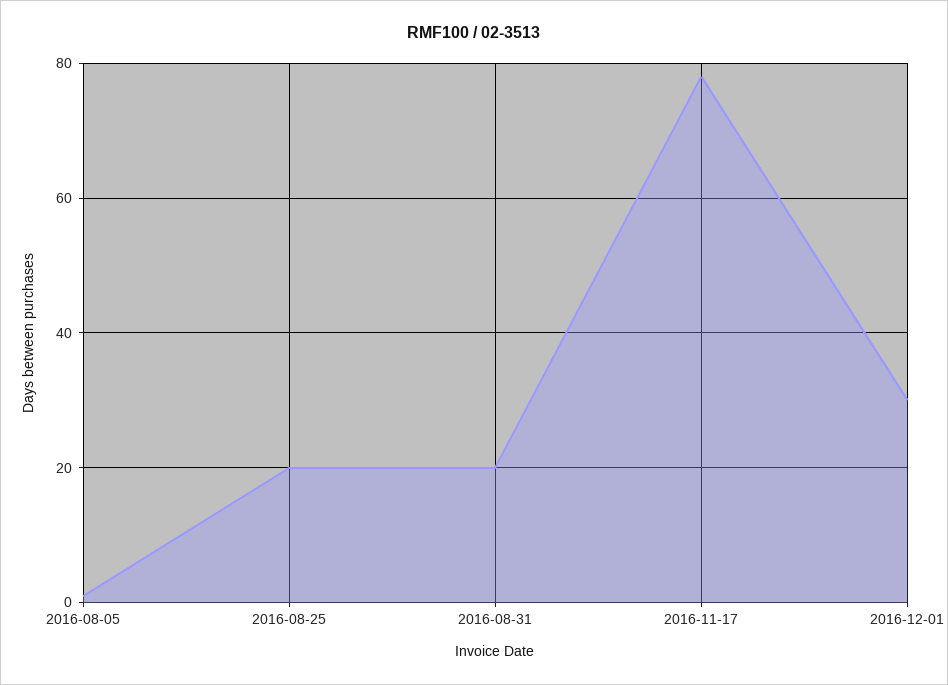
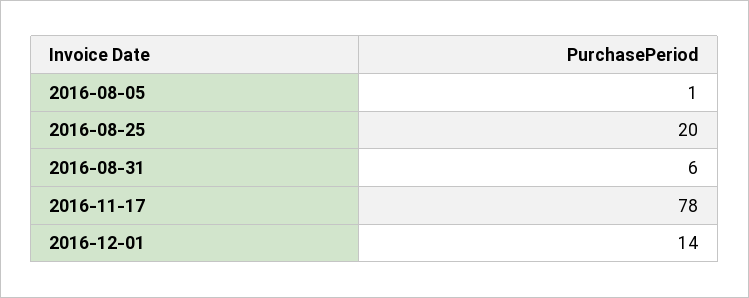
2016-08-31: 20 -> 6
2016-12-01: 30 -> 14

